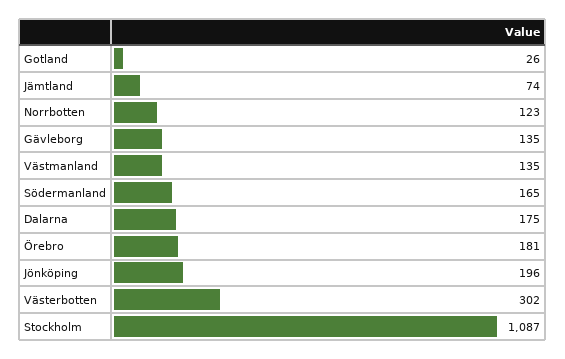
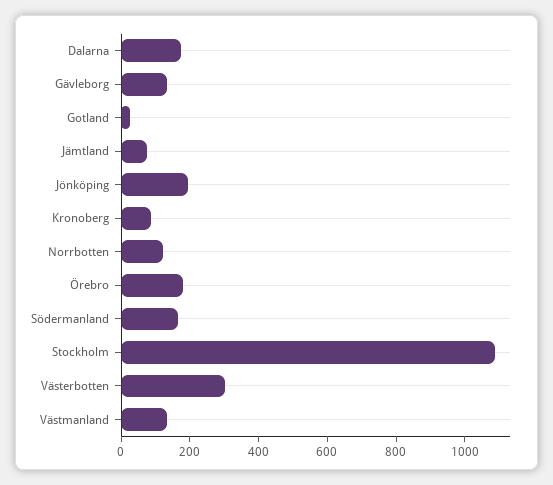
Kronoberg: none -> 100

